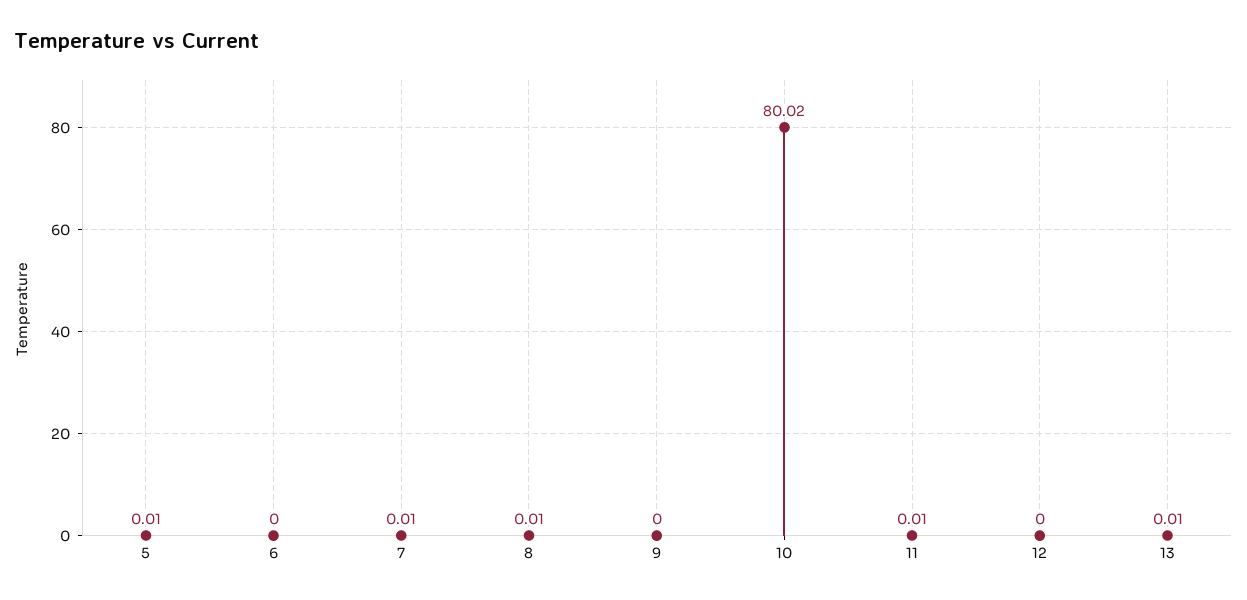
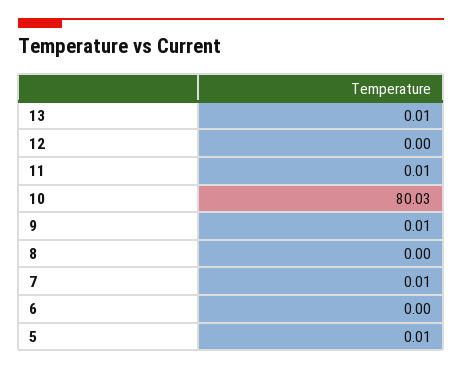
8: 0.01 -> 0
9: 0 -> 0.01
10: 80.02 -> 80.03

